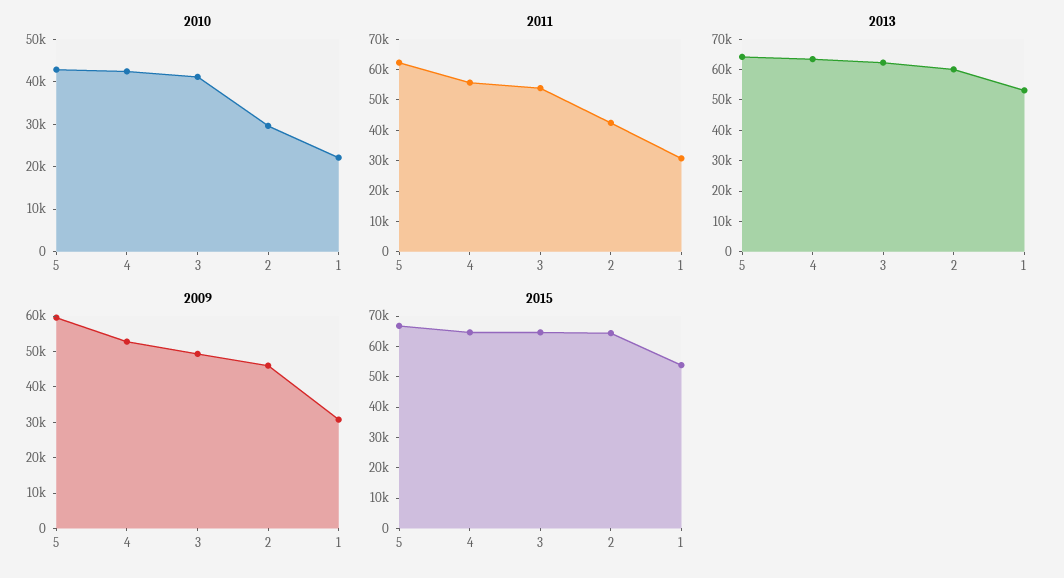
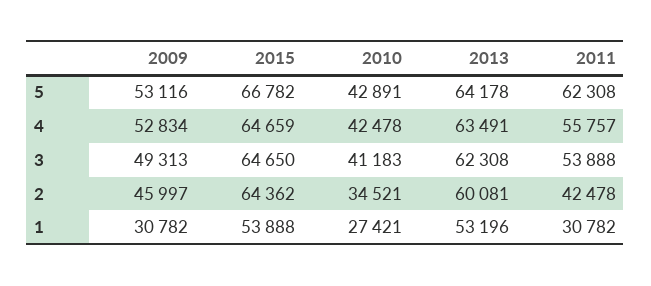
2010, 2: 30000 -> 34521
2010, 1: 22000 -> 27421
2009, 5: 60000 -> 53116

